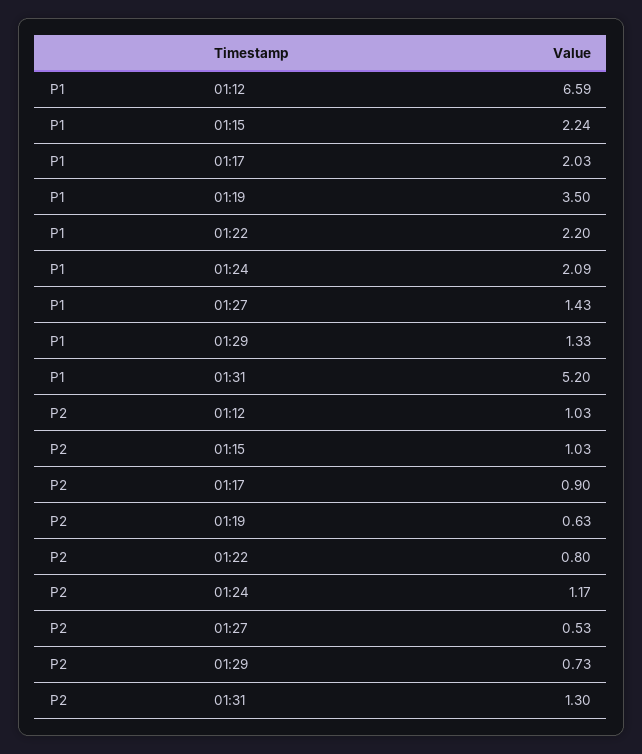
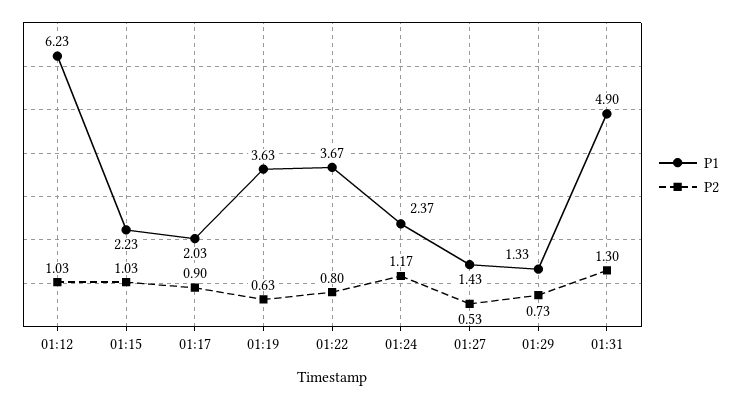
P1, 01:12: 6.59 -> 6.23
P1, 01:15: 2.24 -> 2.23
P1, 01:19: 3.5 -> 3.63
P1, 01:22: 2.2 -> 3.67
P1, 01:24: 2.09 -> 2.37
P1, 01:31: 5.2 -> 4.9

